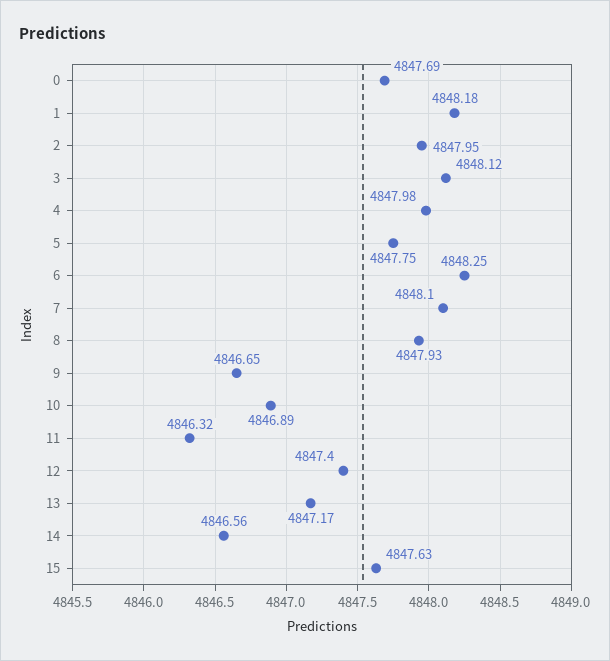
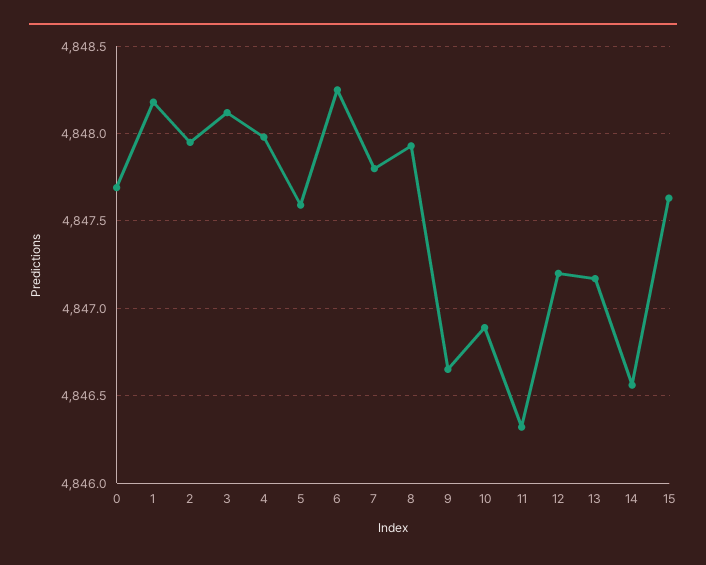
5: 4847.75 -> 4847.6
7: 4848.1 -> 4847.8
12: 4847.4 -> 4847.2

